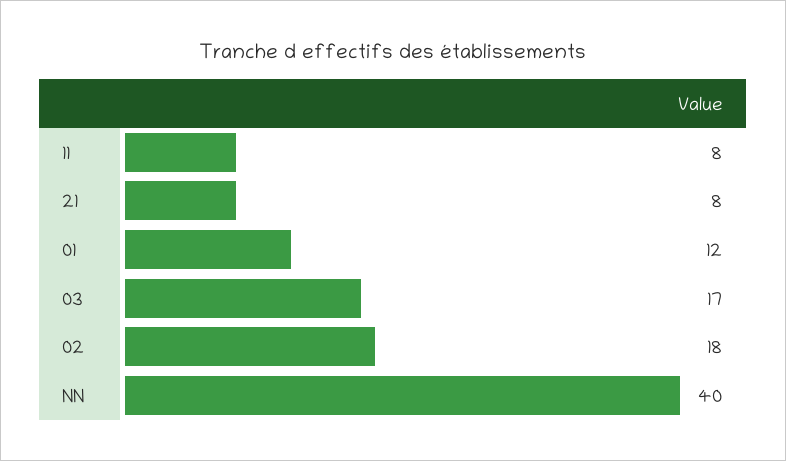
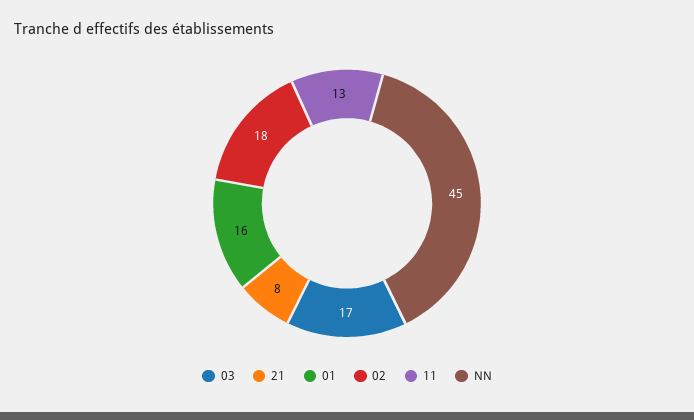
11: 8 -> 13
01: 12 -> 16
NN: 40 -> 45

